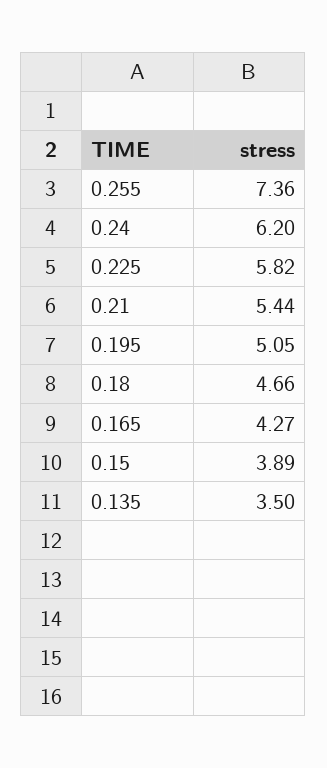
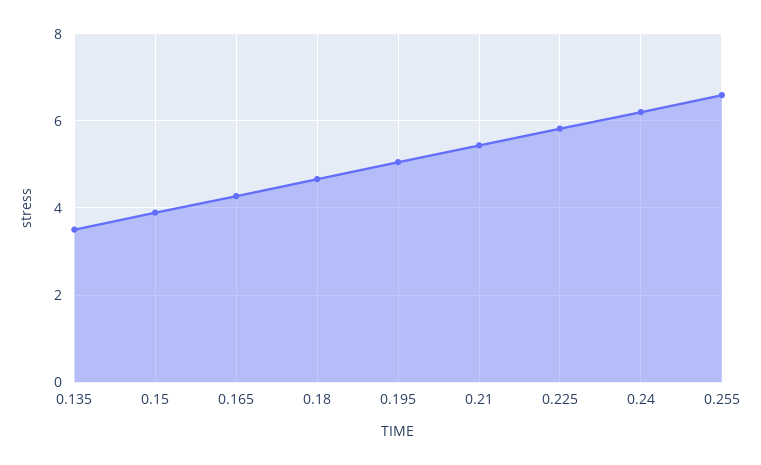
0.255: 7.36 -> 6.6

